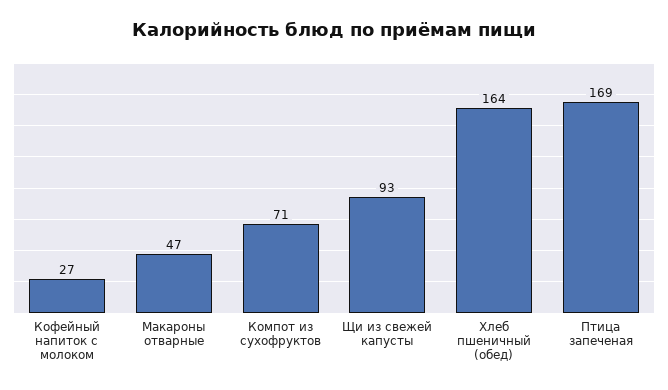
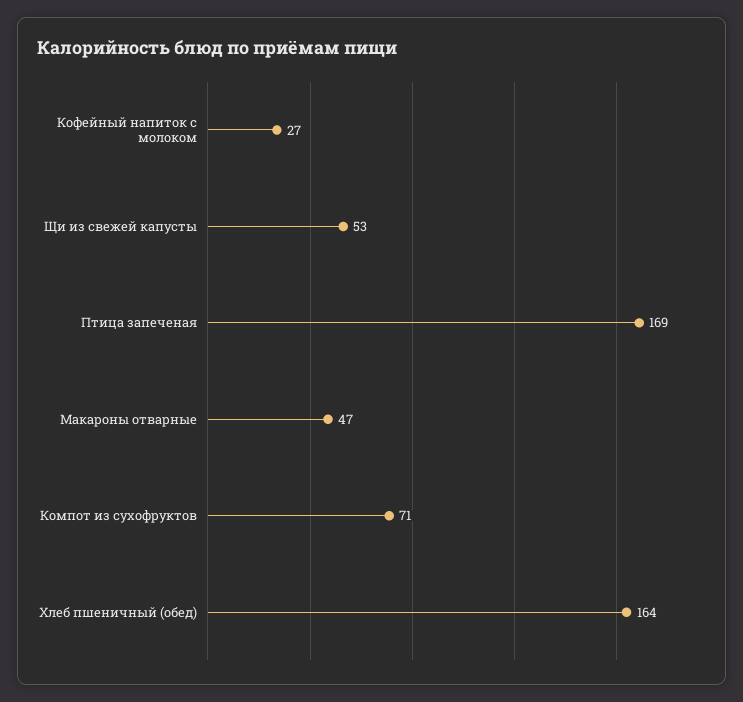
Щи из свежей капусты: 93 -> 53

